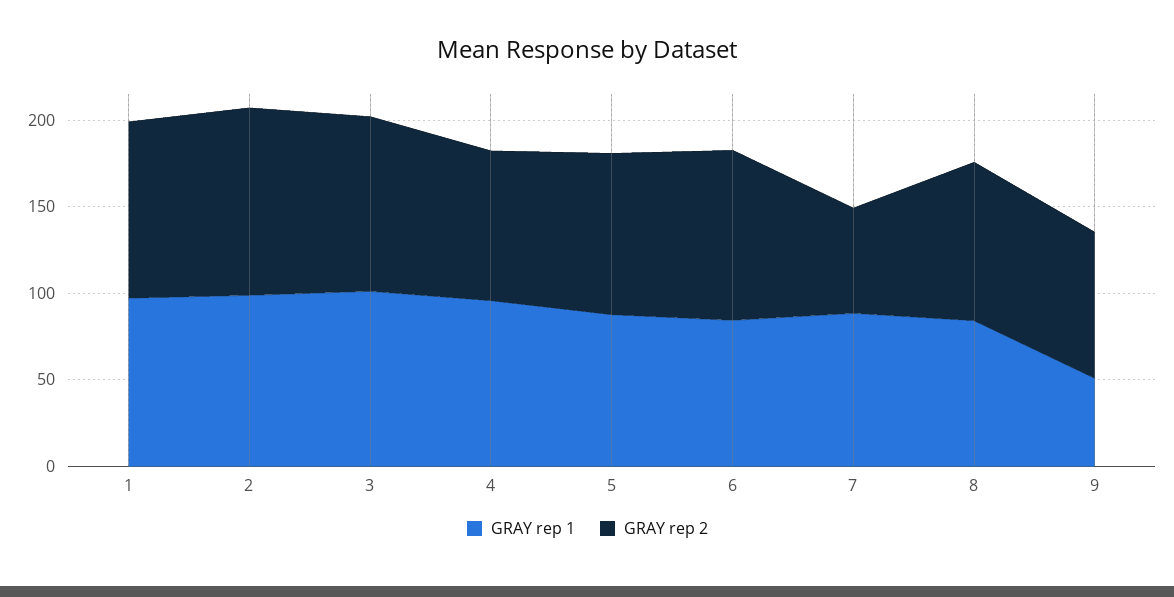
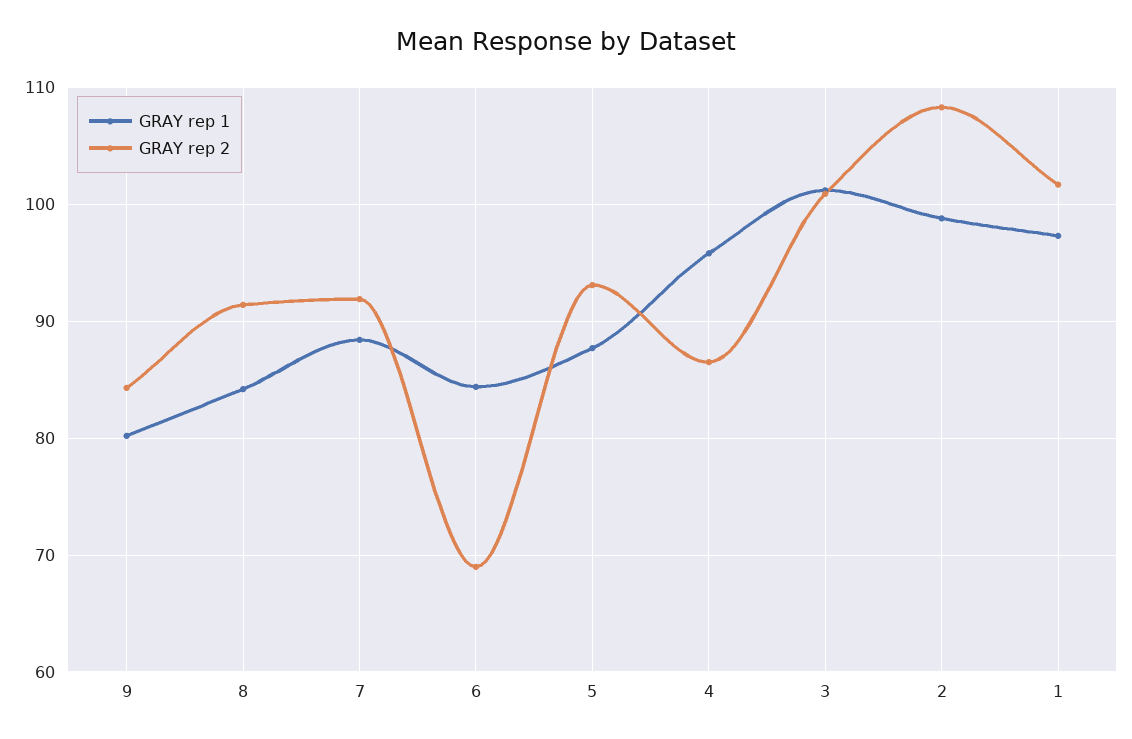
GRAY rep 2, 6: 100 -> 69
GRAY rep 2, 7: 60 -> 92
GRAY rep 1, 9: 50 -> 80

